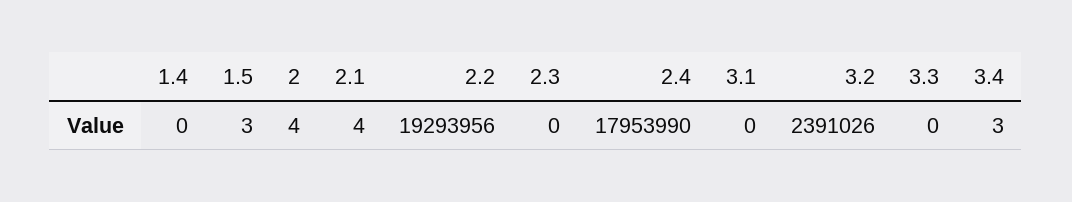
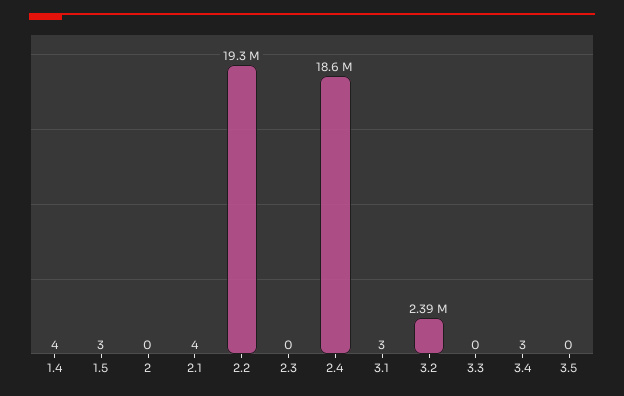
1.4: 0 -> 4
2: 4 -> 0
2.4: 17953990 -> 18600000
3.1: 0 -> 3
3.5: none -> 0

